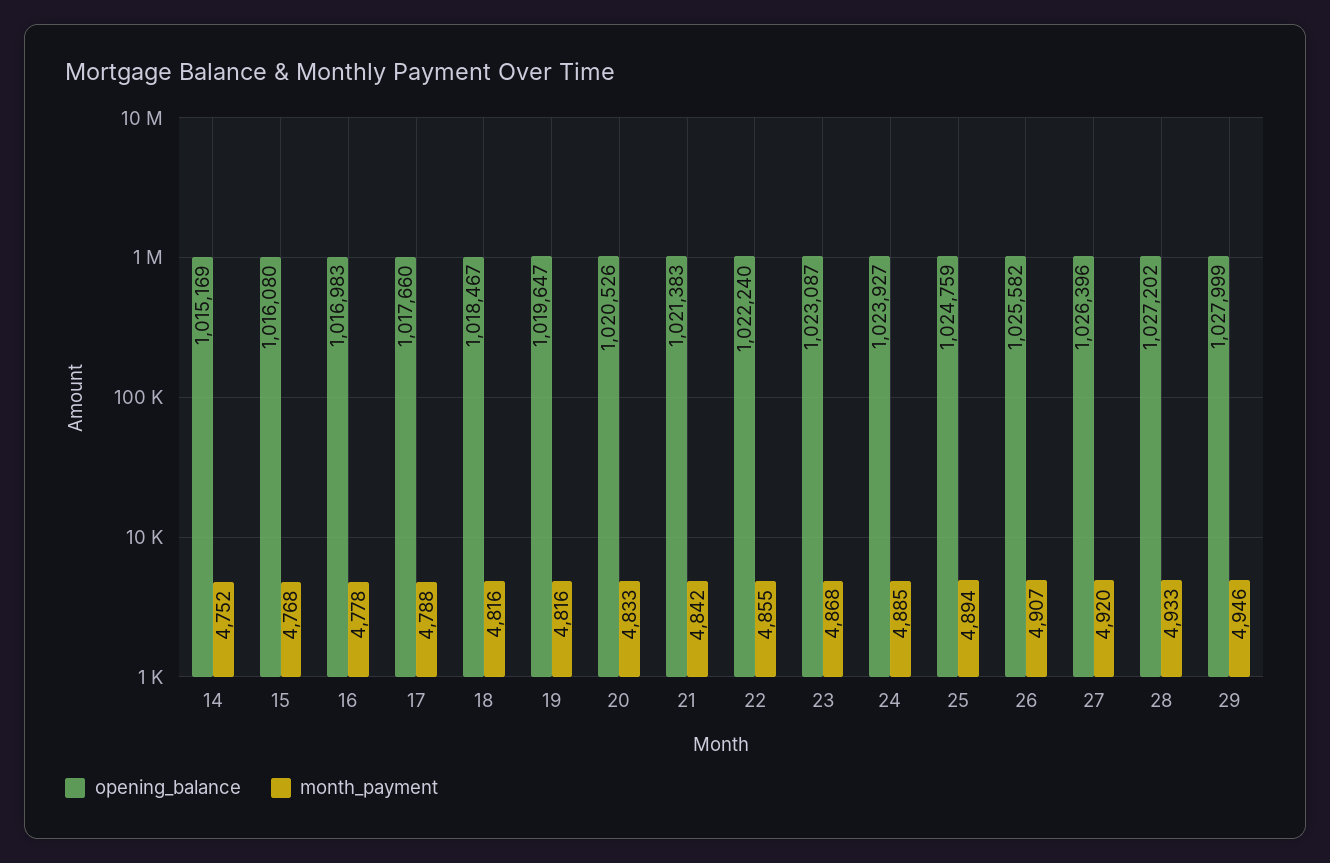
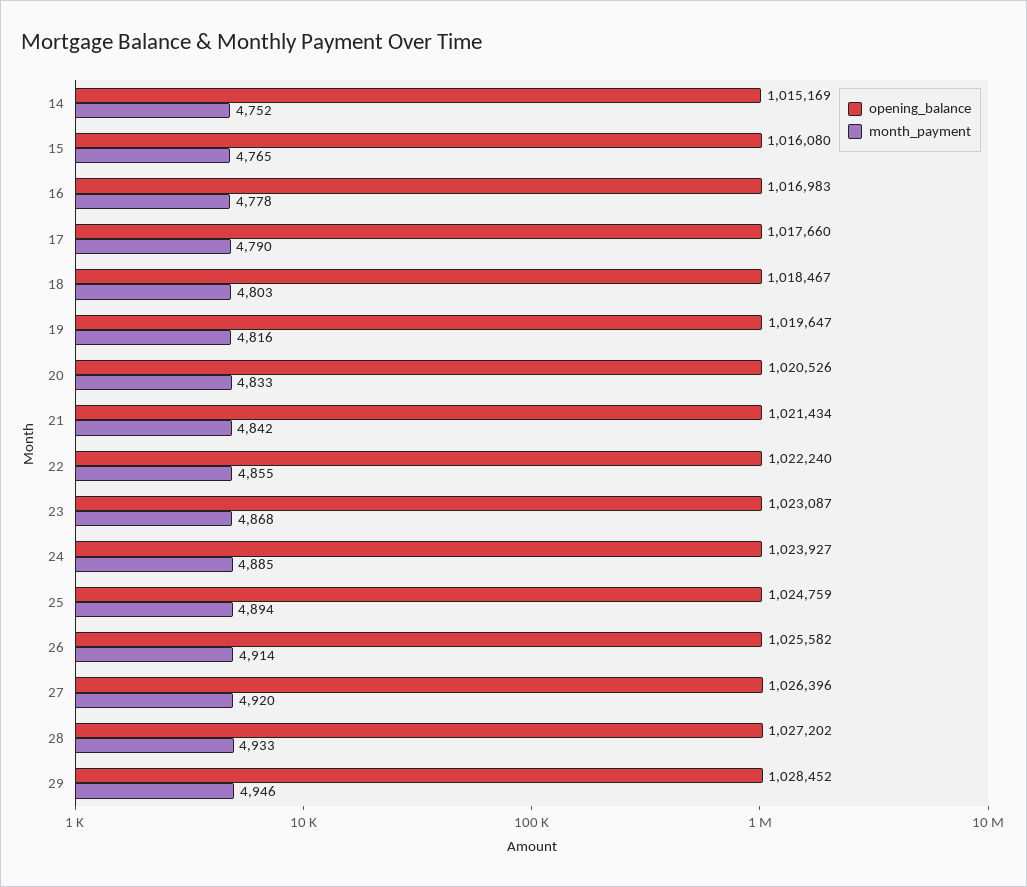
month_payment, 15: 4768 -> 4765
month_payment, 17: 4788 -> 4790
month_payment, 18: 4816 -> 4803
opening_balance, 21: 1021383 -> 1021434
month_payment, 26: 4907 -> 4914
opening_balance, 29: 1027999 -> 1028452

